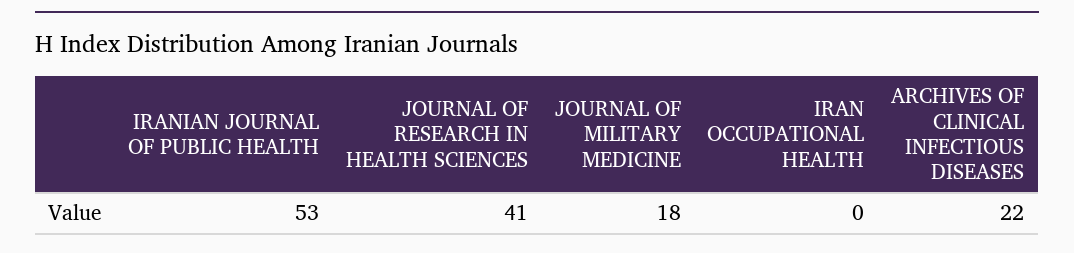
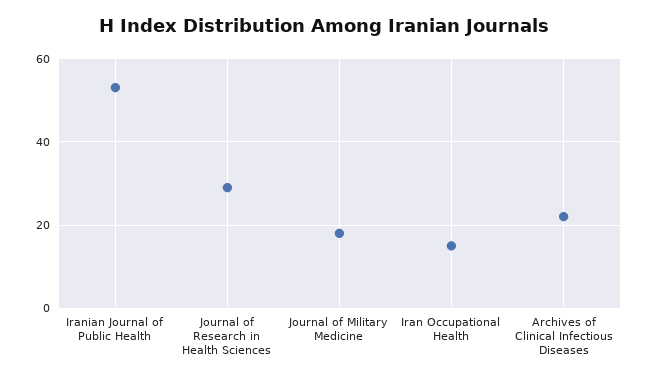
JOURNAL OF RESEARCH IN HEALTH SCIENCES: 41 -> 30
IRAN OCCUPATIONAL HEALTH: 0 -> 15

